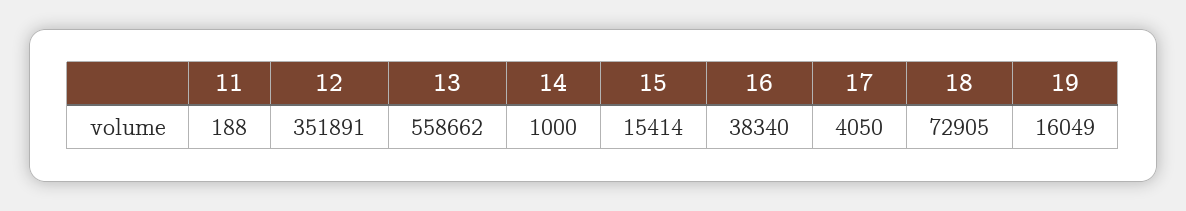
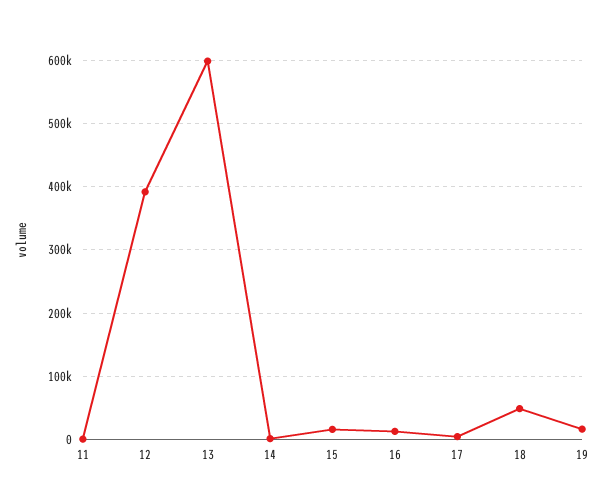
12: 351891 -> 390000
13: 558662 -> 600000
16: 38340 -> 10000
18: 72905 -> 50000

